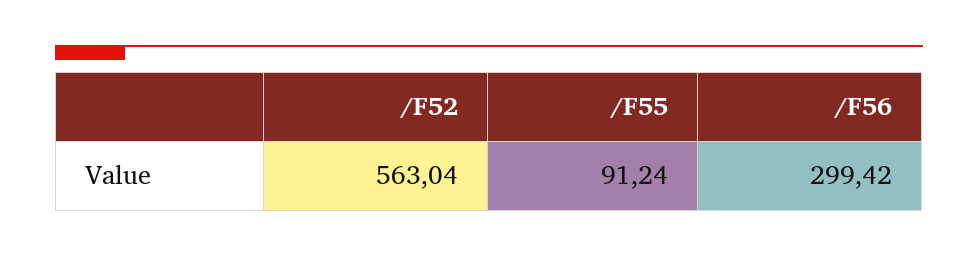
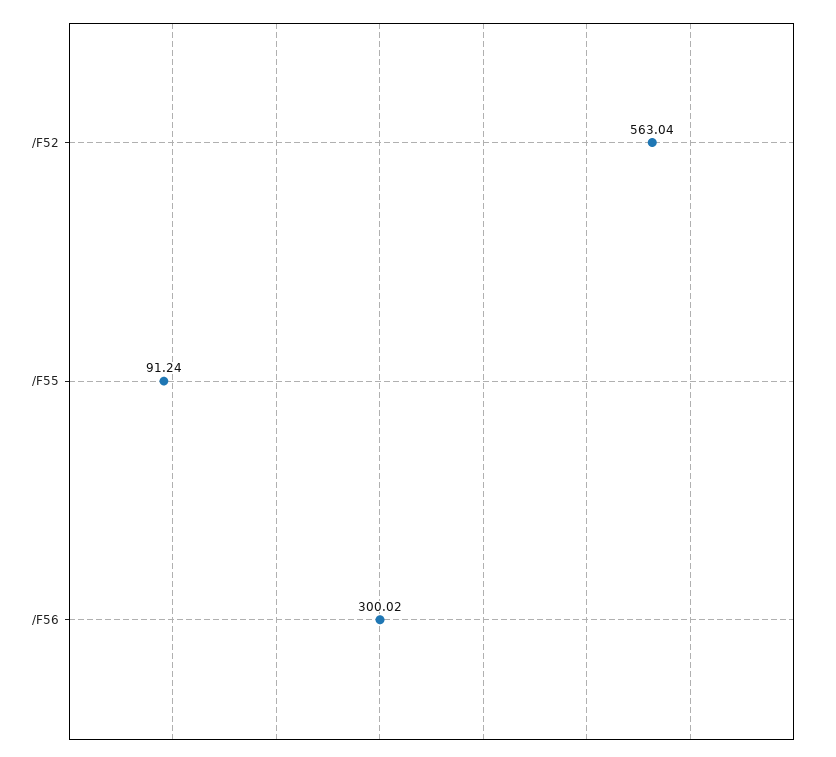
/F56: 299.42 -> 300.02

